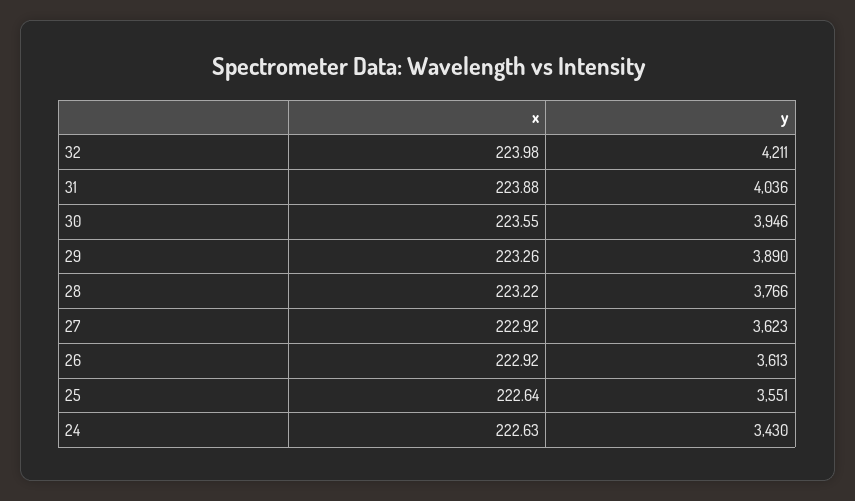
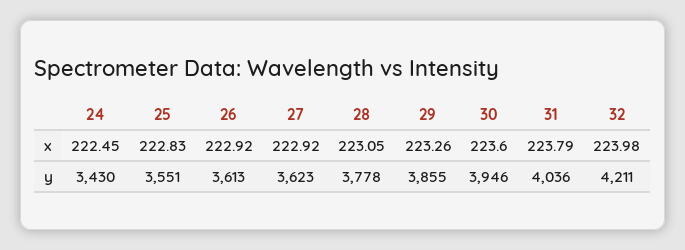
x, 31: 223.88 -> 223.79
x, 30: 223.55 -> 223.6
y, 29: 3890 -> 3855
x, 28: 223.22 -> 223.05
y, 28: 3766 -> 3778
x, 25: 222.64 -> 222.83
x, 24: 222.63 -> 222.45

